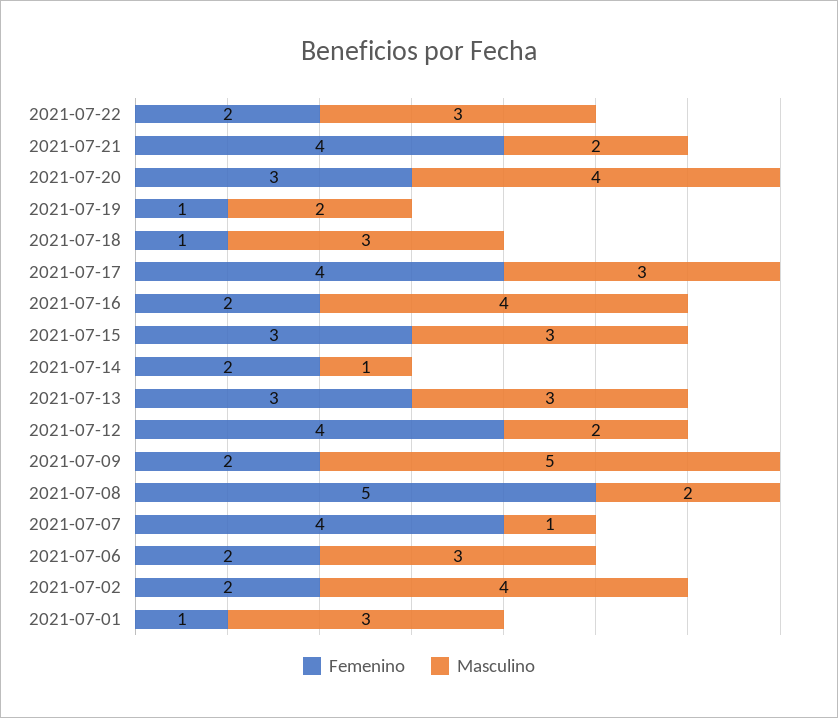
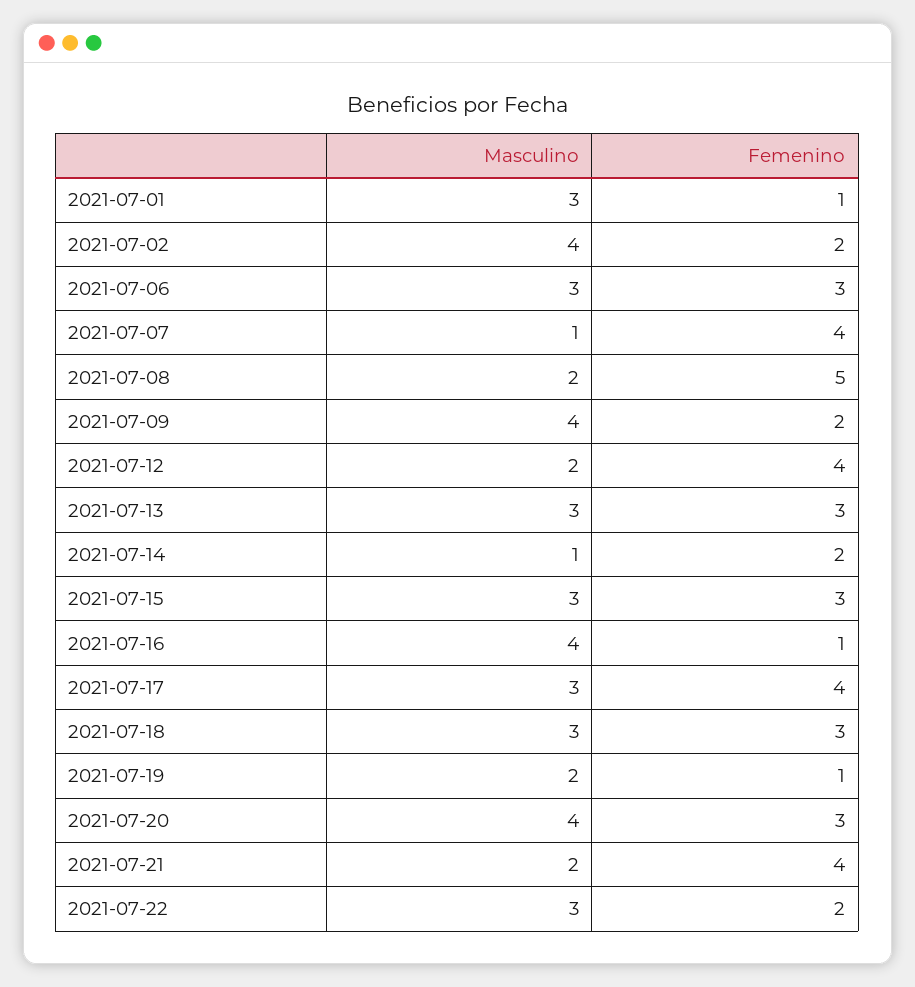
Femenino, 2021-07-18: 1 -> 3
Femenino, 2021-07-16: 2 -> 1
Masculino, 2021-07-09: 5 -> 4
Femenino, 2021-07-06: 2 -> 3

